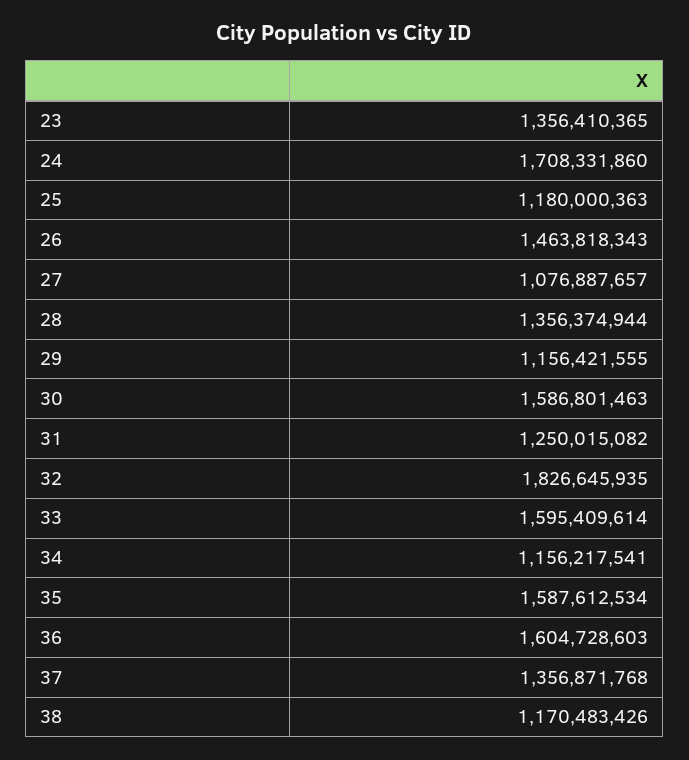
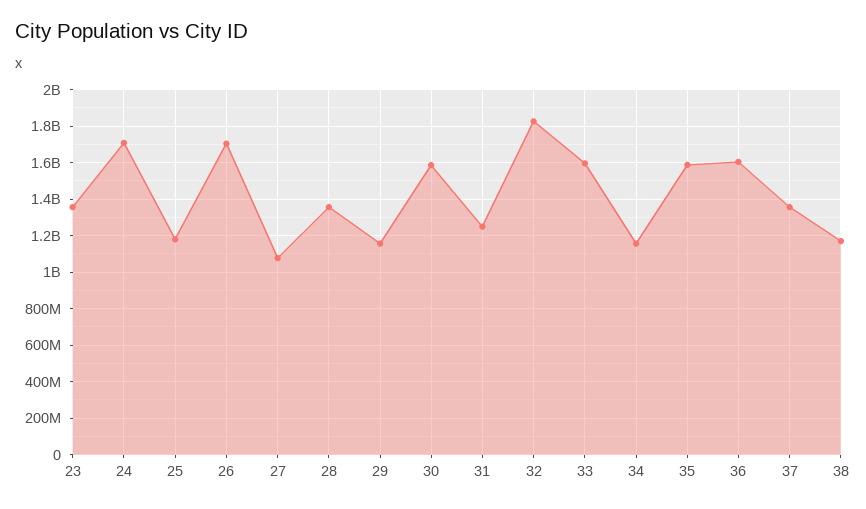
26: 1463818343 -> 1700000000

